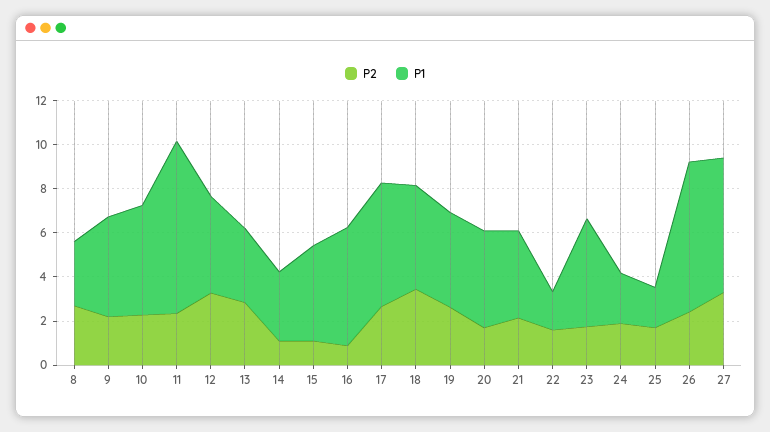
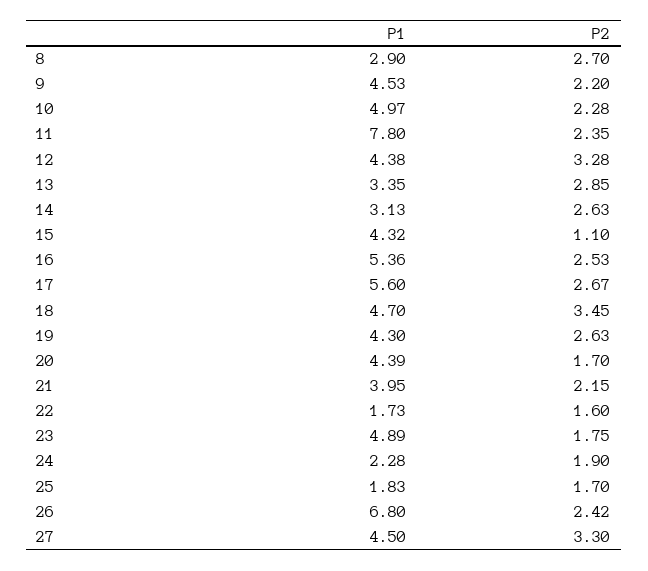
P2, 14: 1 -> 2.63
P2, 16: 1 -> 2.53
P1, 27: 6 -> 4.5

